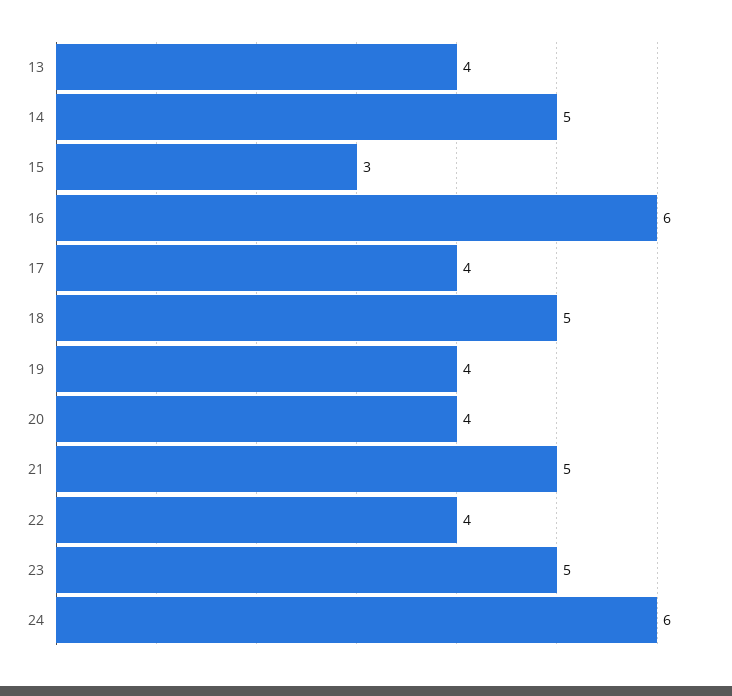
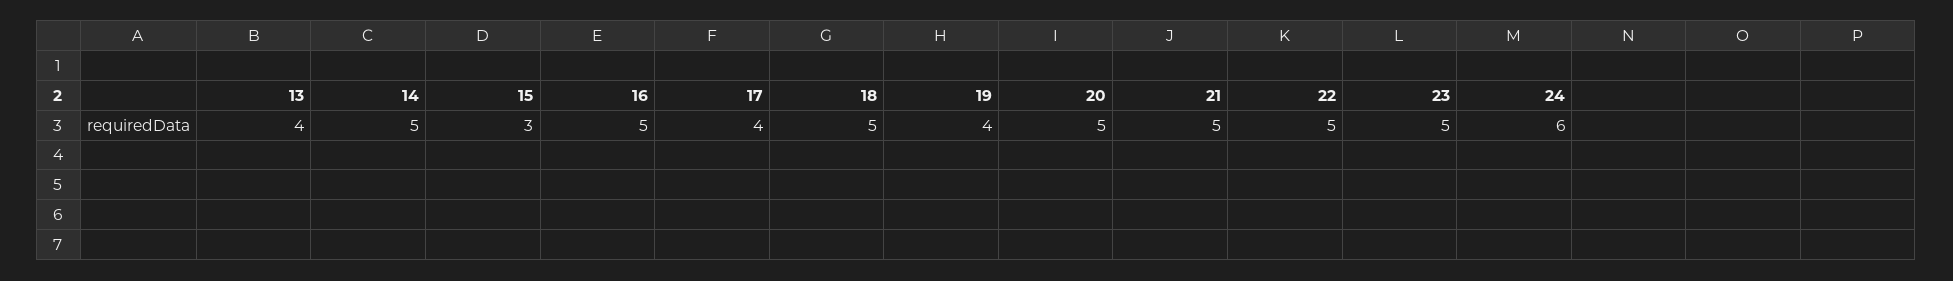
16: 6 -> 5
20: 4 -> 5
22: 4 -> 5

